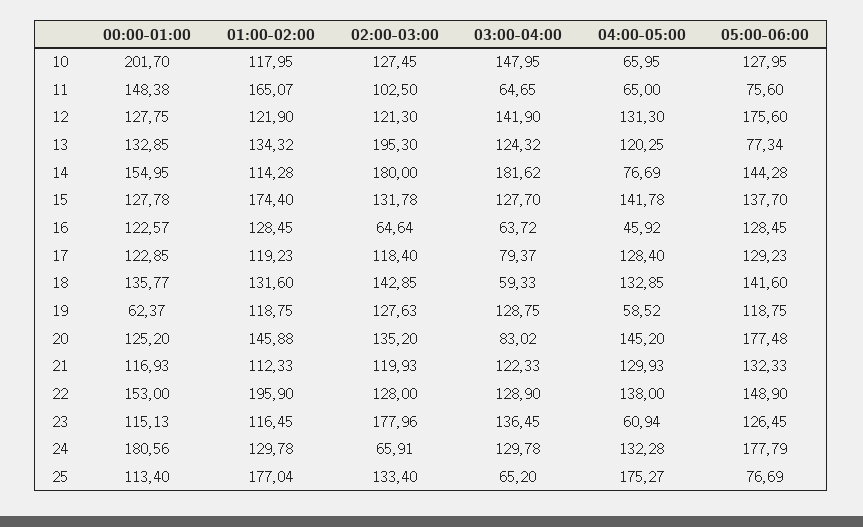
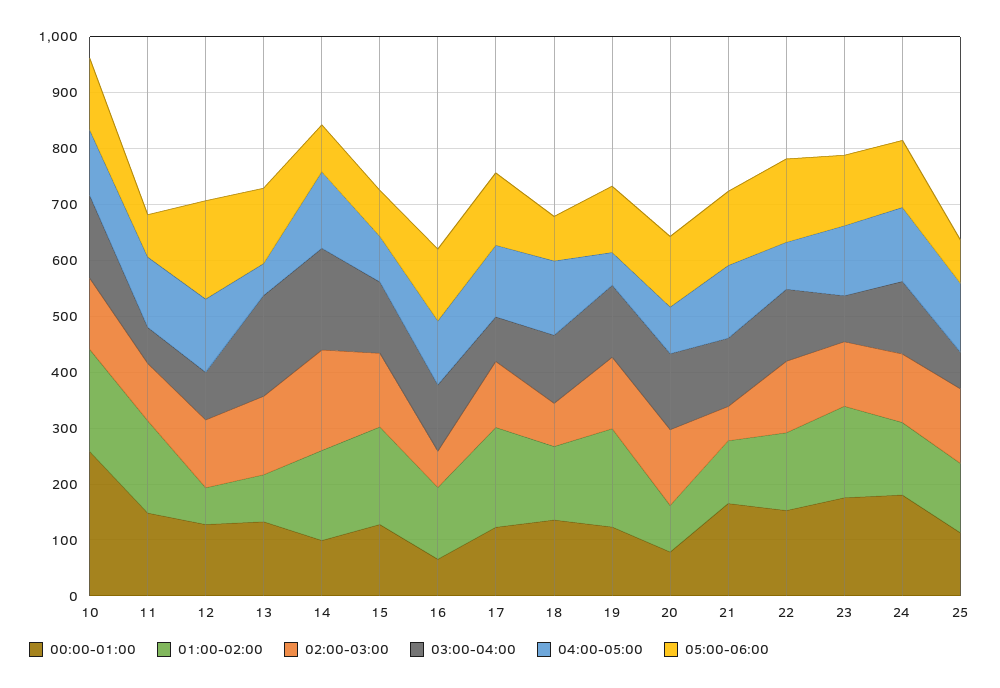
00:00-01:00, 10: 201.7 -> 260
01:00-02:00, 10: 117.95 -> 180
04:00-05:00, 10: 65.95 -> 120
04:00-05:00, 11: 65 -> 120
01:00-02:00, 12: 121.9 -> 60
03:00-04:00, 12: 141.9 -> 80
01:00-02:00, 13: 134.32 -> 80
02:00-03:00, 13: 195.3 -> 140
03:00-04:00, 13: 124.32 -> 180
04:00-05:00, 13: 120.25 -> 60
05:00-06:00, 13: 77.34 -> 140
00:00-01:00, 14: 154.95 -> 100
01:00-02:00, 14: 114.28 -> 160
04:00-05:00, 14: 76.69 -> 140
05:00-06:00, 14: 144.28 -> 80
04:00-05:00, 15: 141.78 -> 80
05:00-06:00, 15: 137.7 -> 80
00:00-01:00, 16: 122.57 -> 60
03:00-04:00, 16: 63.72 -> 120
04:00-05:00, 16: 45.92 -> 120
01:00-02:00, 17: 119.23 -> 180
02:00-03:00, 18: 142.85 -> 80
03:00-04:00, 18: 59.33 -> 120
05:00-06:00, 18: 141.6 -> 80
00:00-01:00, 19: 62.37 -> 120
01:00-02:00, 19: 118.75 -> 180
00:00-01:00, 20: 125.2 -> 80
01:00-02:00, 20: 145.88 -> 80
03:00-04:00, 20: 83.02 -> 140
04:00-05:00, 20: 145.2 -> 80
05:00-06:00, 20: 177.48 -> 120
00:00-01:00, 21: 116.93 -> 160
02:00-03:00, 21: 119.93 -> 60
01:00-02:00, 22: 195.9 -> 140
04:00-05:00, 22: 138 -> 80
00:00-01:00, 23: 115.13 -> 180
01:00-02:00, 23: 116.45 -> 160
02:00-03:00, 23: 177.96 -> 120
03:00-04:00, 23: 136.45 -> 80
04:00-05:00, 23: 60.94 -> 120
02:00-03:00, 24: 65.91 -> 120
05:00-06:00, 24: 177.79 -> 120
01:00-02:00, 25: 177.04 -> 120
04:00-05:00, 25: 175.27 -> 120

